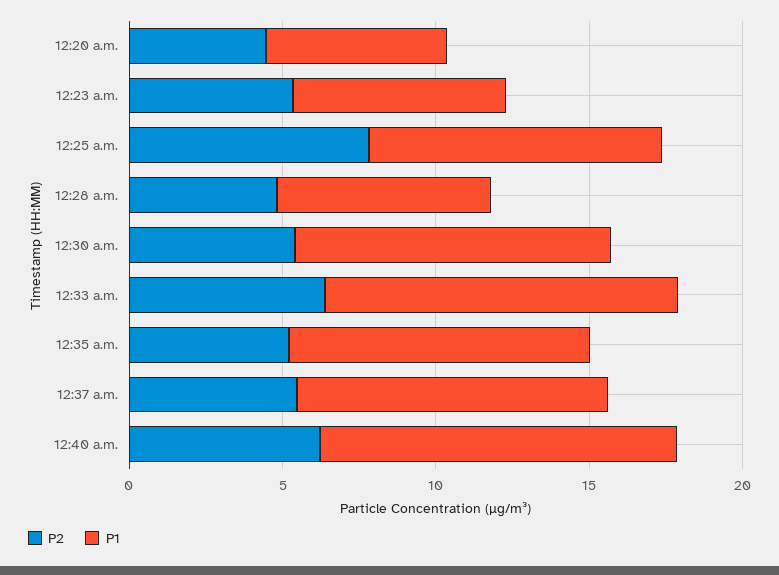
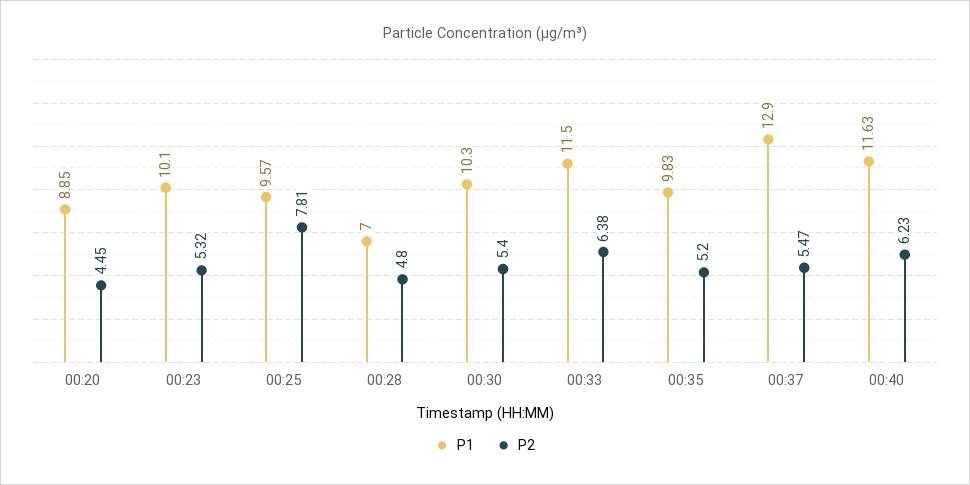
P1, 12:20 a.m.: 6 -> 8.85
P1, 12:23 a.m.: 7 -> 10.1
P1, 12:37 a.m.: 10 -> 12.9

